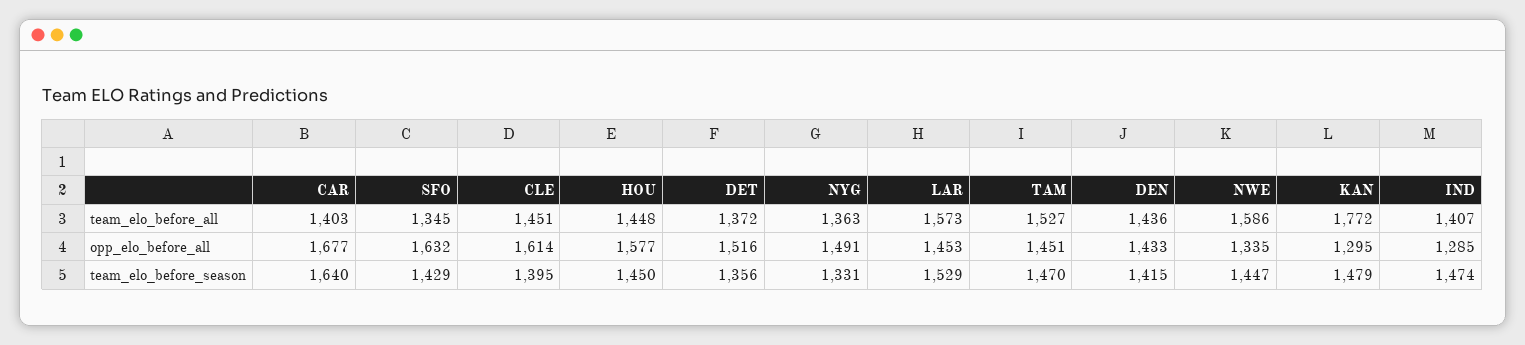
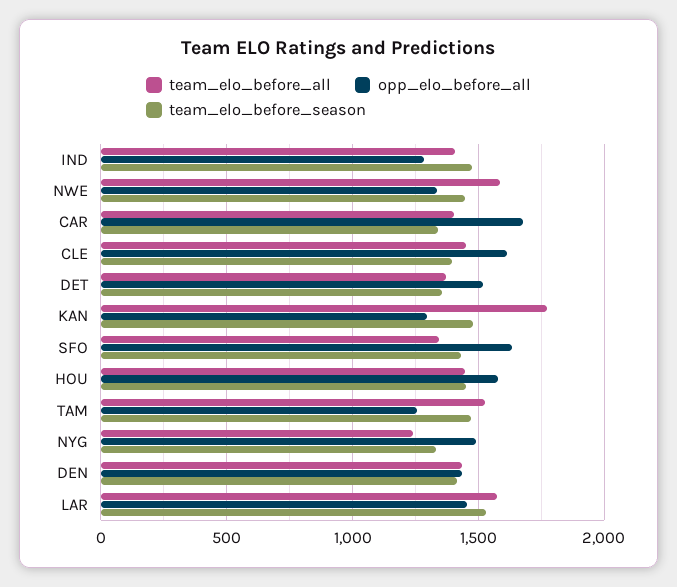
team_elo_before_all, NYG: 1363 -> 1250
opp_elo_before_all, TAM: 1451 -> 1250
team_elo_before_season, CAR: 1640 -> 1350

